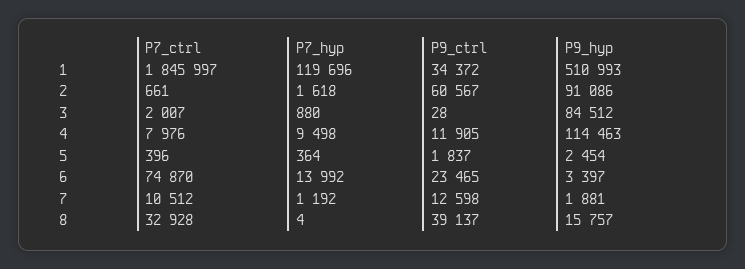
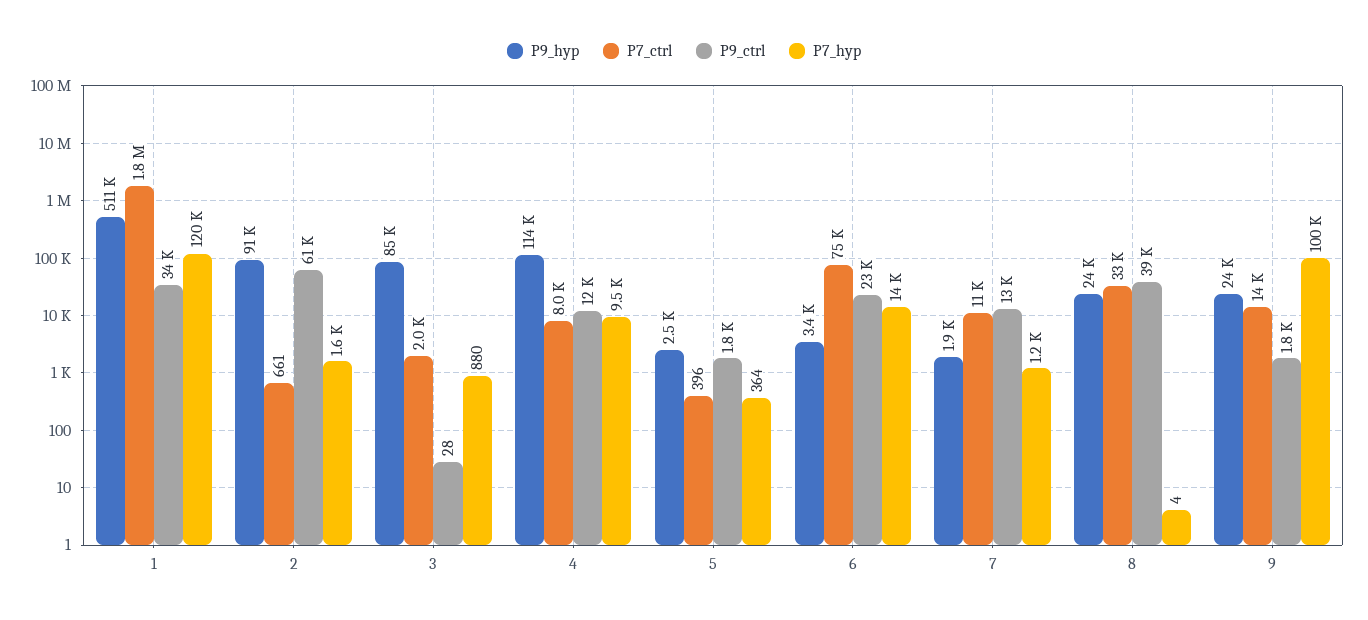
P9_hyp, 8: 15757 -> 24000
P9_hyp, 9: none -> 24000
P7_ctrl, 9: none -> 14000
P9_ctrl, 9: none -> 1800
P7_hyp, 9: none -> 100000

